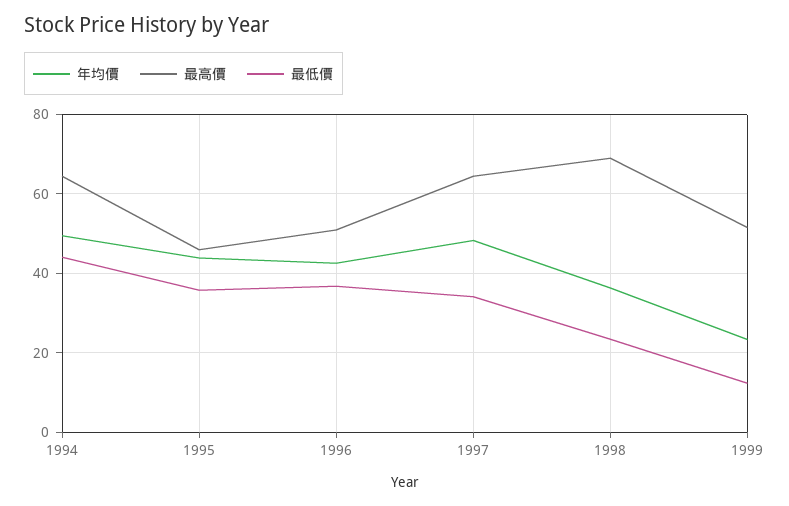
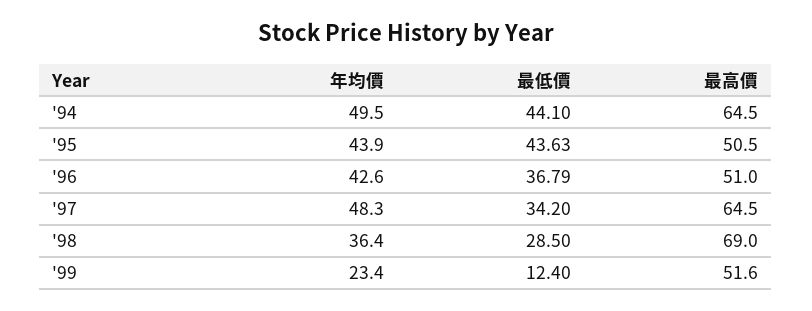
最高價, 1995: 46 -> 50.5
最低價, 1995: 36 -> 43.63
最低價, 1998: 24 -> 28.5

